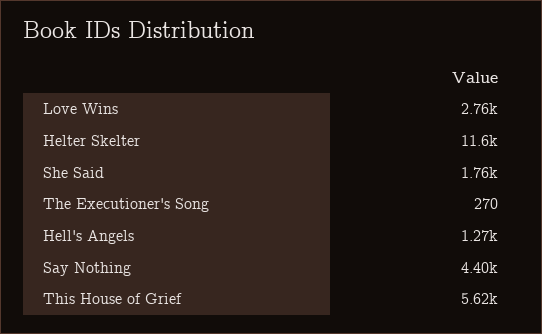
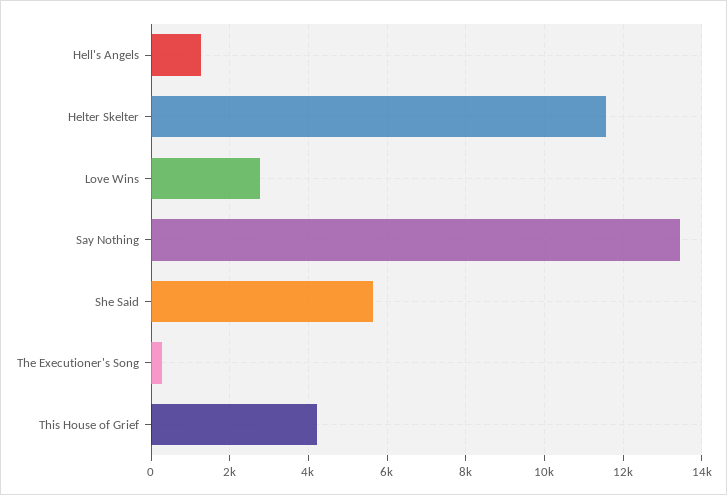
She Said: 1760 -> 5600
Say Nothing: 4400 -> 13400
This House of Grief: 5620 -> 4200

